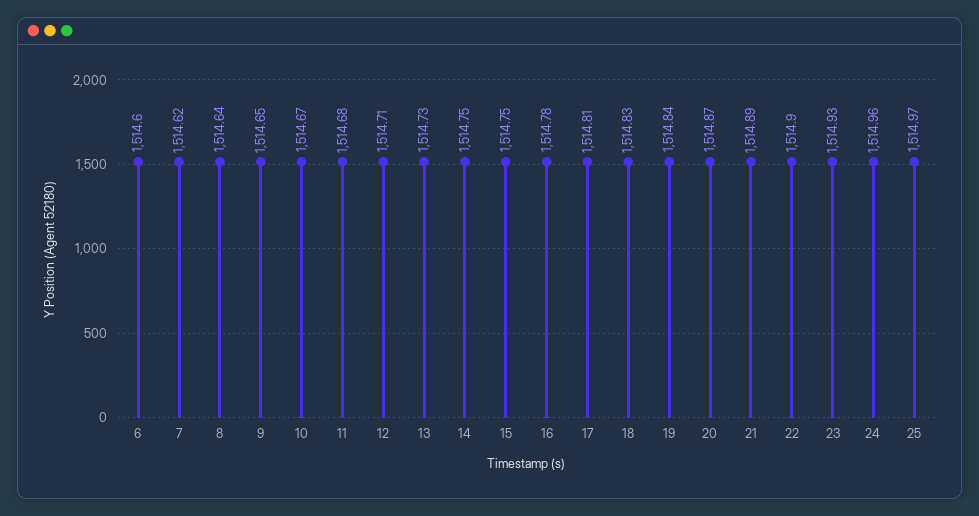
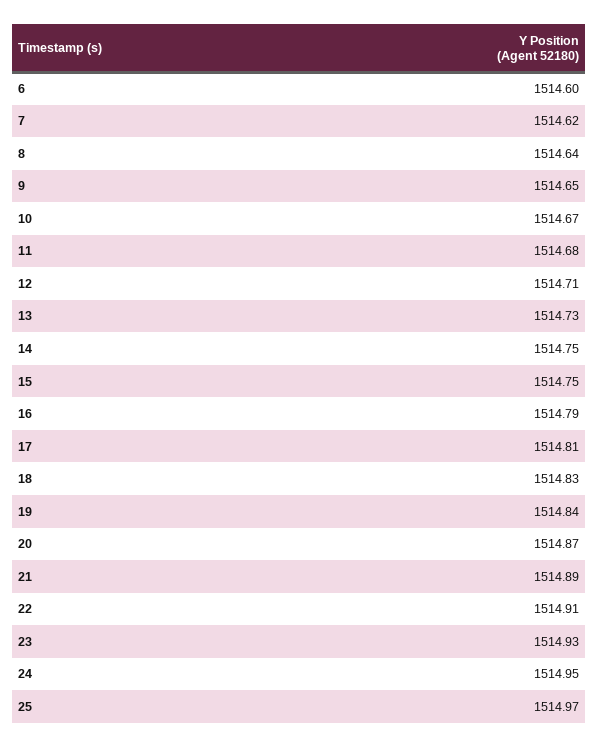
16: 1514.78 -> 1514.79
22: 1514.9 -> 1514.91
24: 1514.96 -> 1514.95

